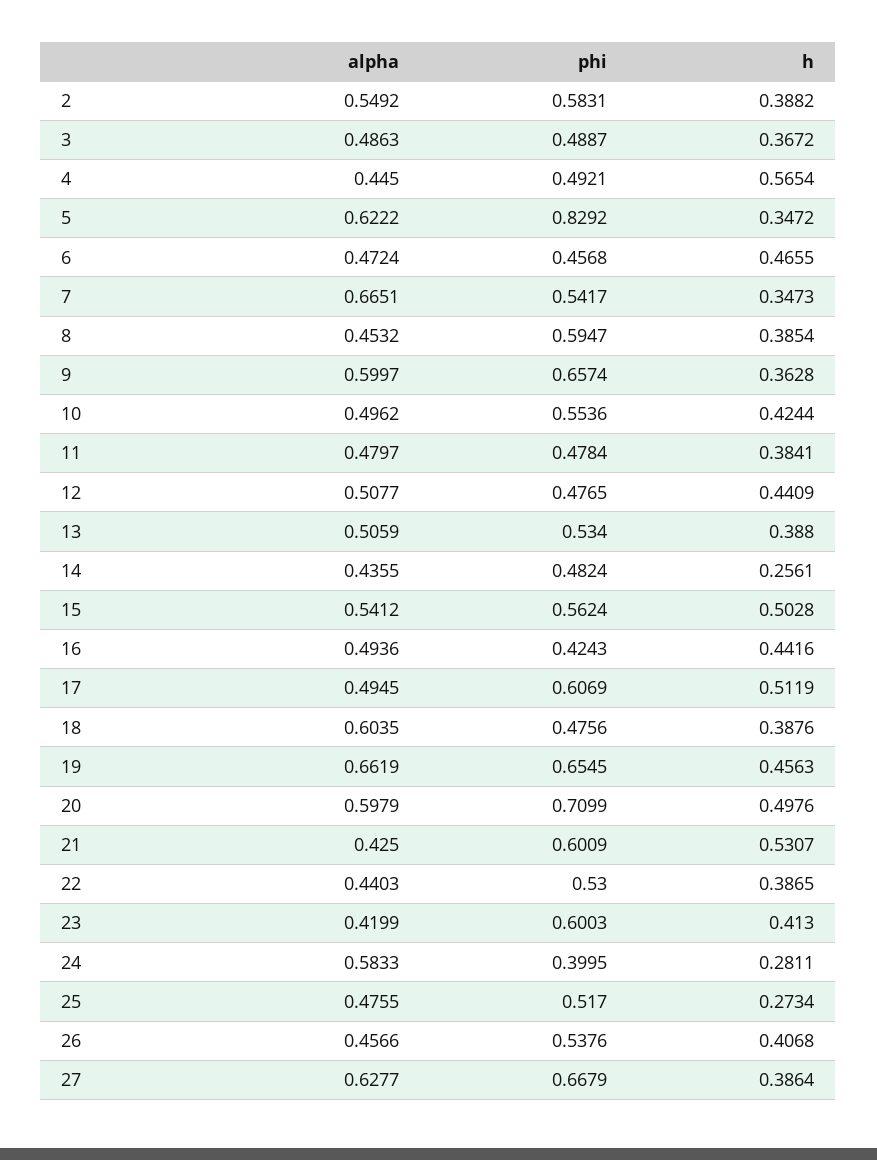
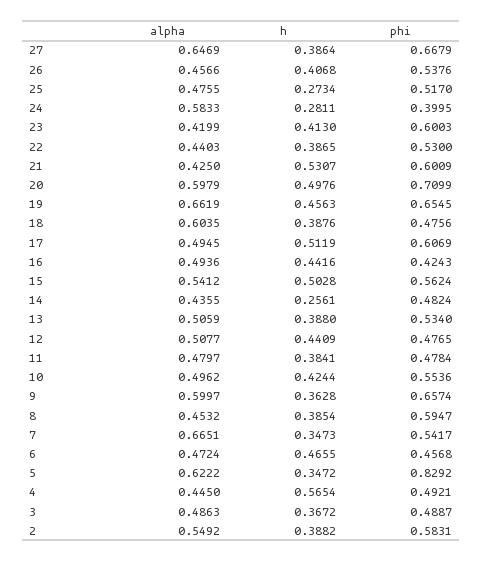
alpha, 27: 0.6277 -> 0.6469

